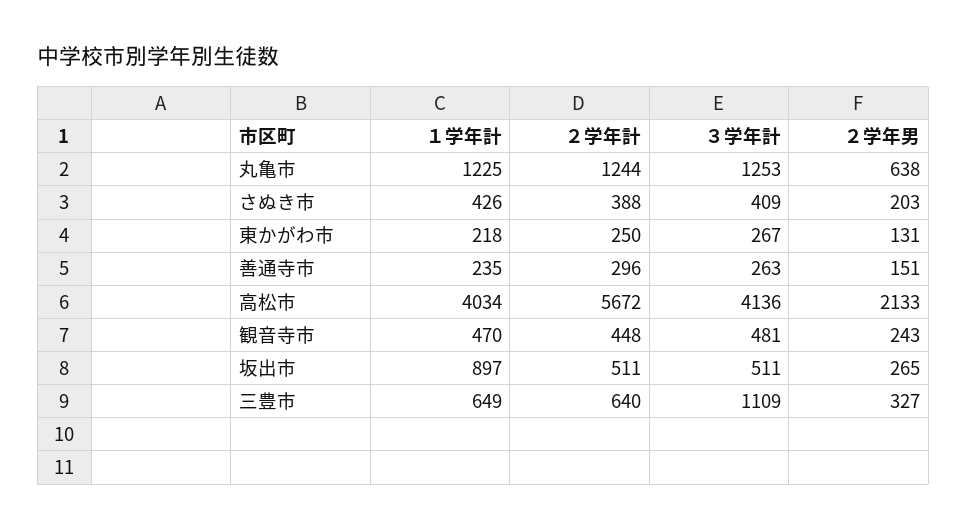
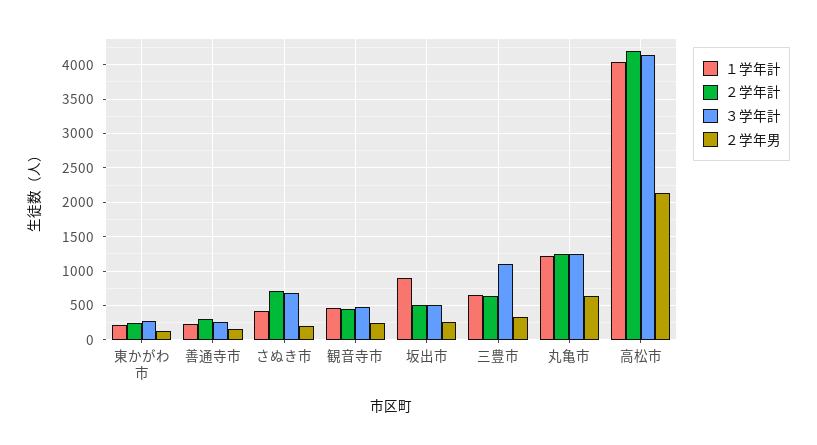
２学年計, さぬき市: 388 -> 700
３学年計, さぬき市: 409 -> 700
２学年計, 高松市: 5672 -> 4200

